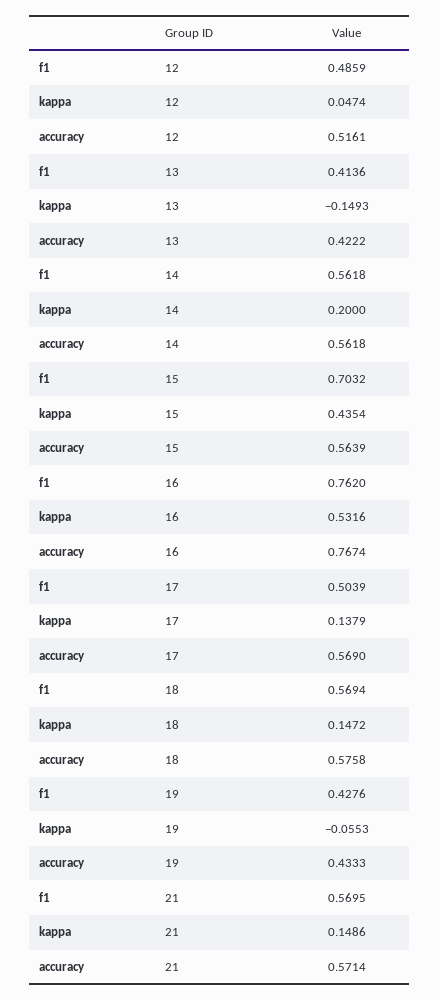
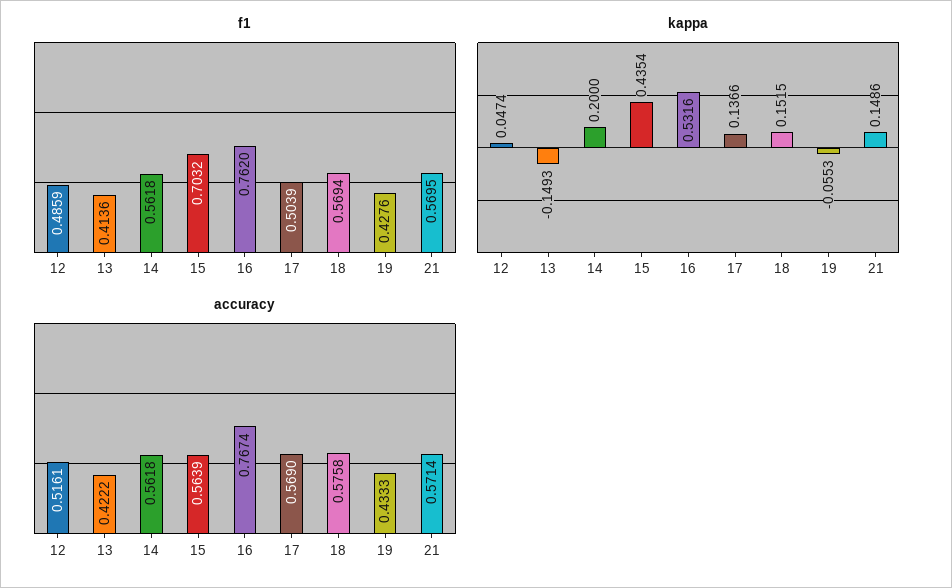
kappa, 17: 0.1379 -> 0.1366
kappa, 18: 0.1472 -> 0.1515

